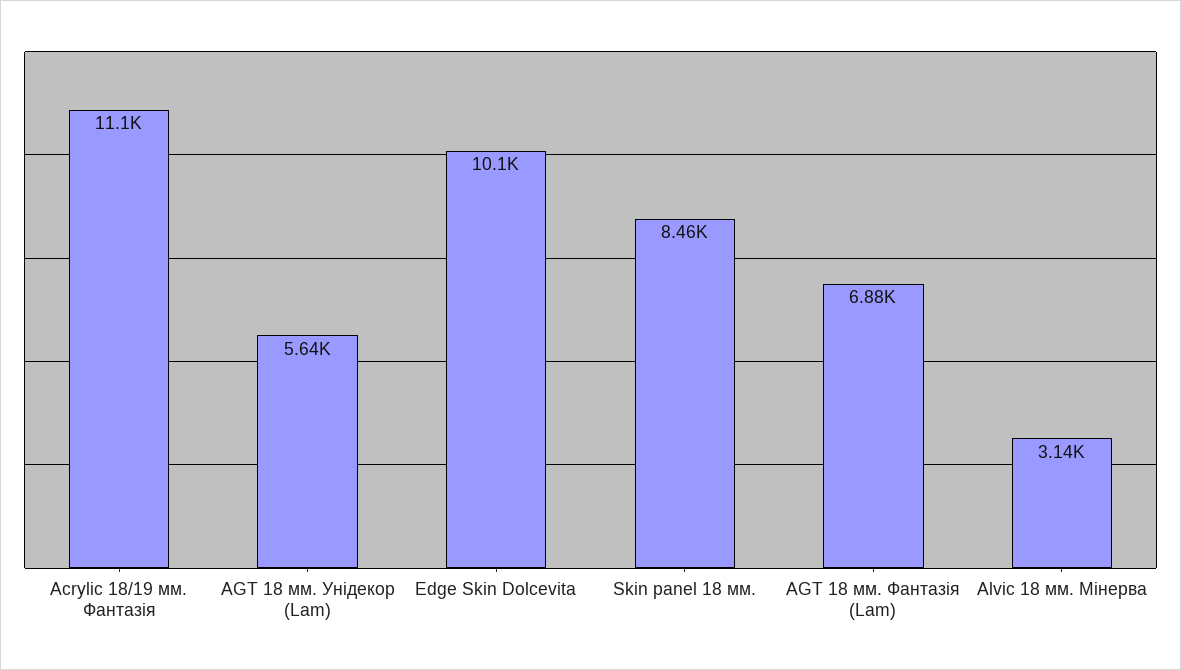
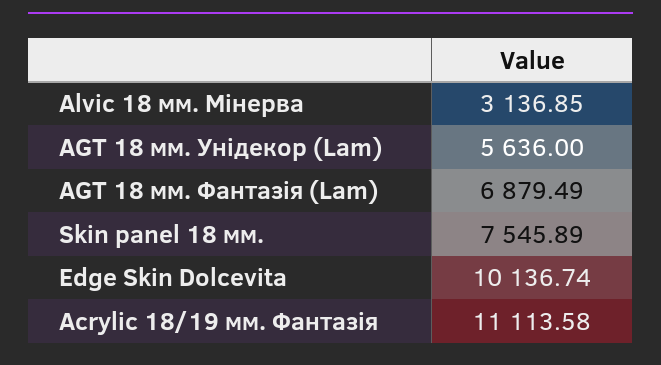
Skin panel 18 мм.: 8460 -> 7545.89

